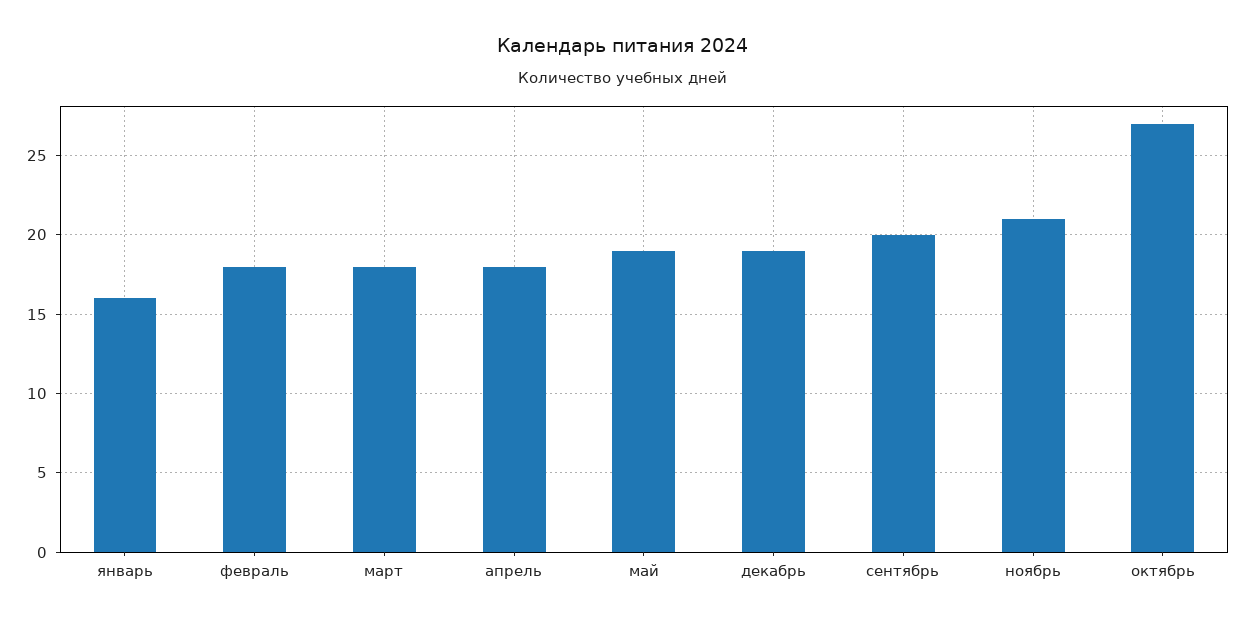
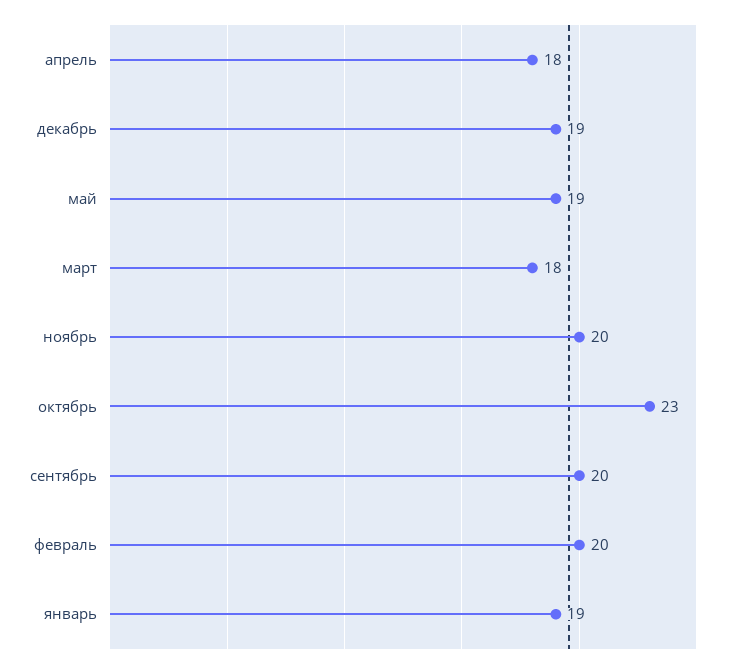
январь: 16 -> 19
февраль: 18 -> 20
ноябрь: 21 -> 20
октябрь: 27 -> 23

